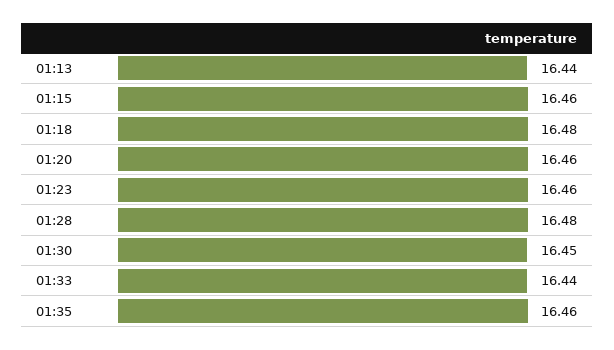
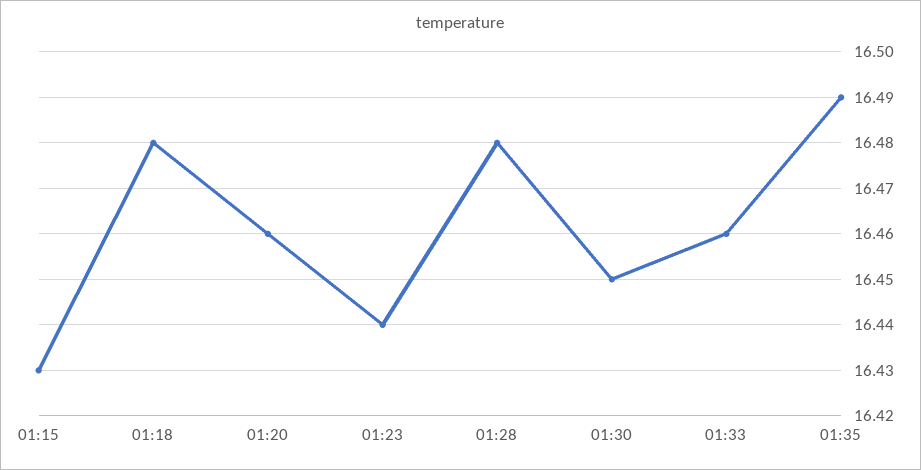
01:13: 16.44 -> none
01:15: 16.46 -> 16.43
01:23: 16.46 -> 16.44
01:33: 16.44 -> 16.46
01:35: 16.46 -> 16.49

